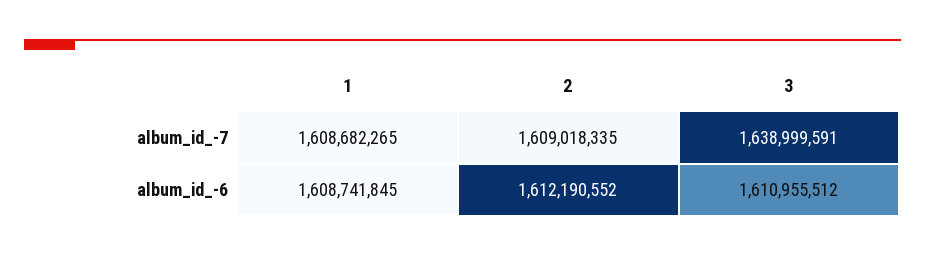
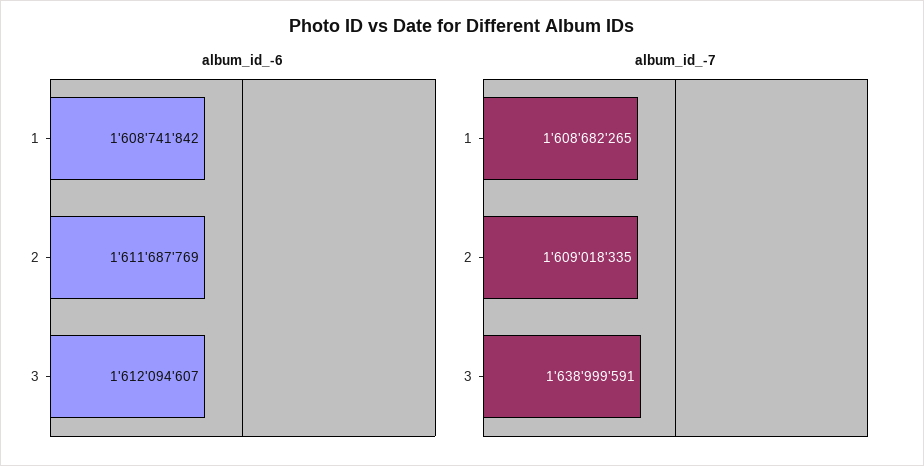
album_id_-6, 1: 1608741845 -> 1608741842
album_id_-6, 2: 1612190552 -> 1611687769
album_id_-6, 3: 1610955512 -> 1612094607

